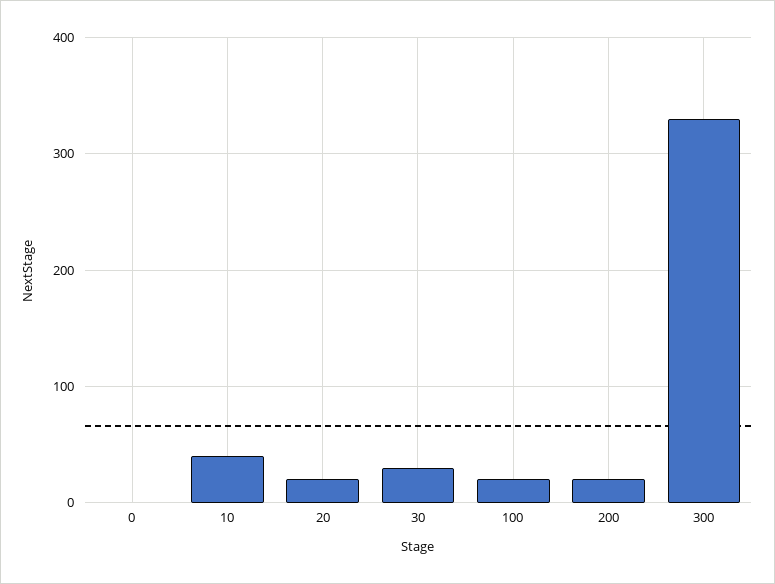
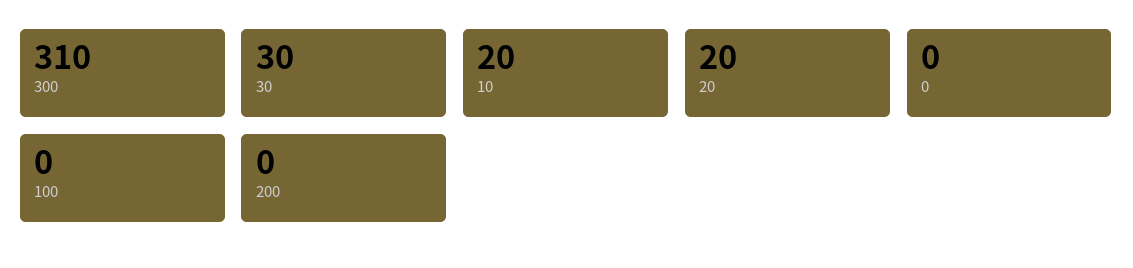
10: 40 -> 20
100: 20 -> 0
200: 20 -> 0
300: 330 -> 310

